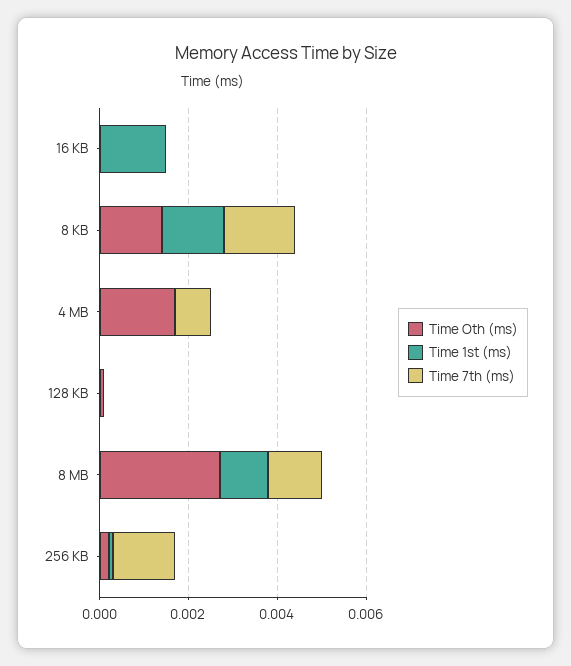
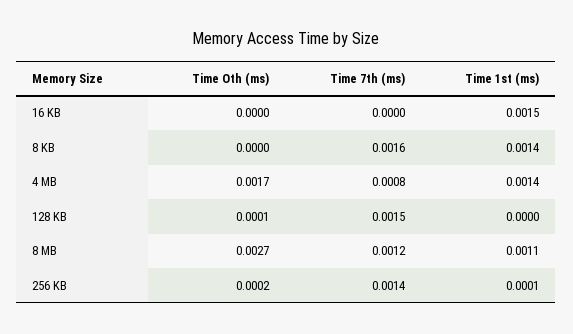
Time Oth (ms), 8 KB: 0.0015 -> 0
Time 1st (ms), 4 MB: 0 -> 0.0014
Time 7th (ms), 128 KB: 0 -> 0.0015

